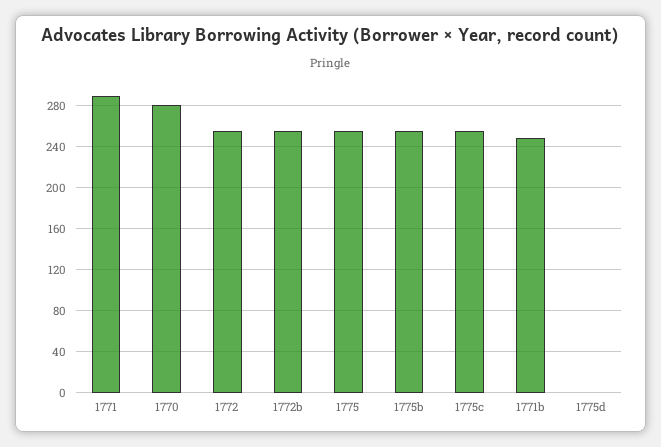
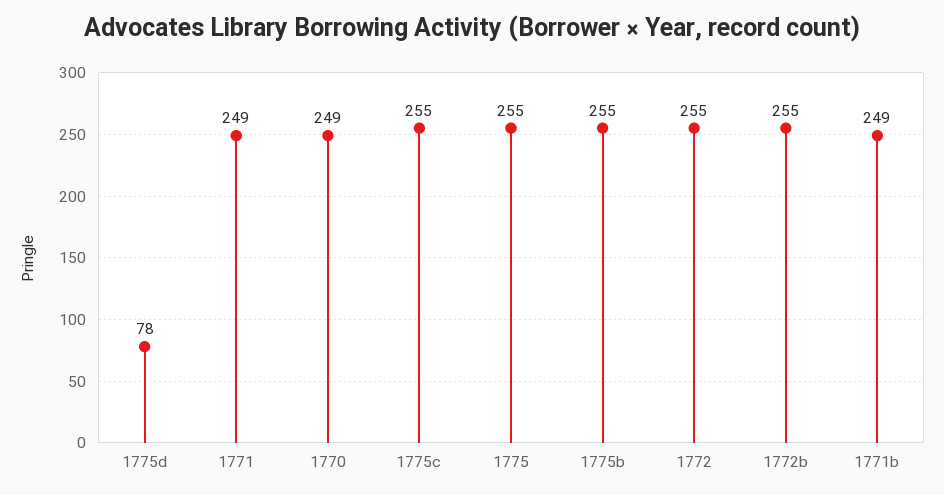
1771: 290 -> 249
1770: 280 -> 249
1775d: 0 -> 78

